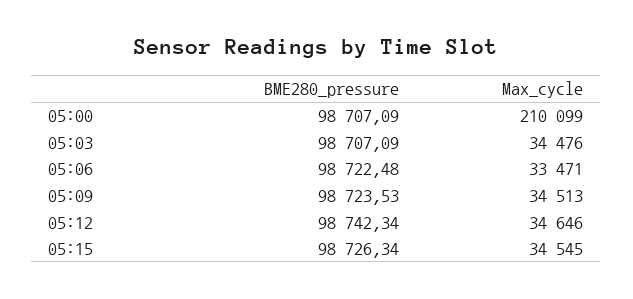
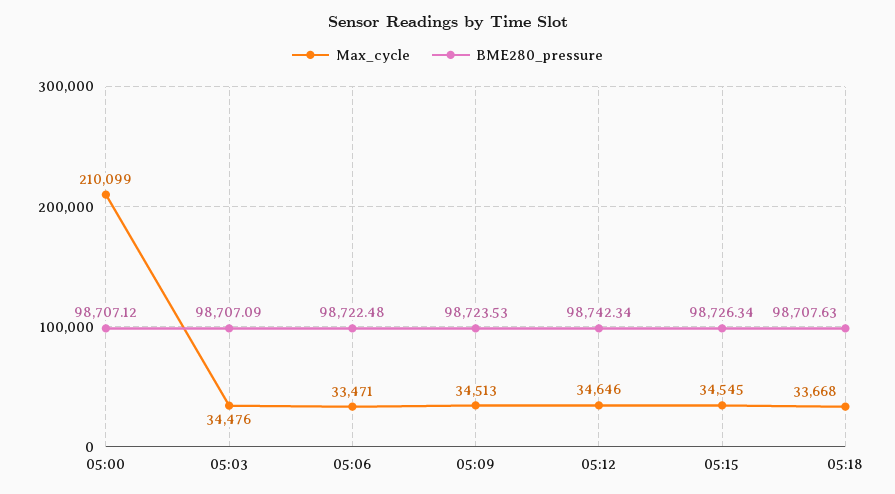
BME280_pressure, 05:00: 98707.09 -> 98707.12
Max_cycle, 05:18: none -> 33668
BME280_pressure, 05:18: none -> 98707.63

